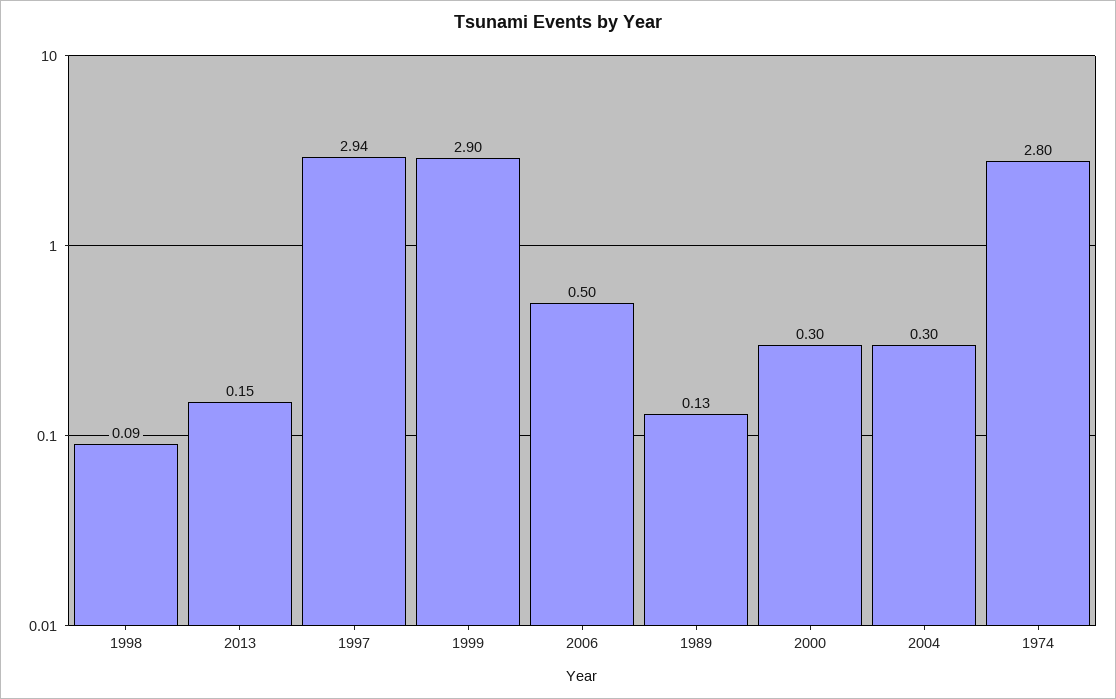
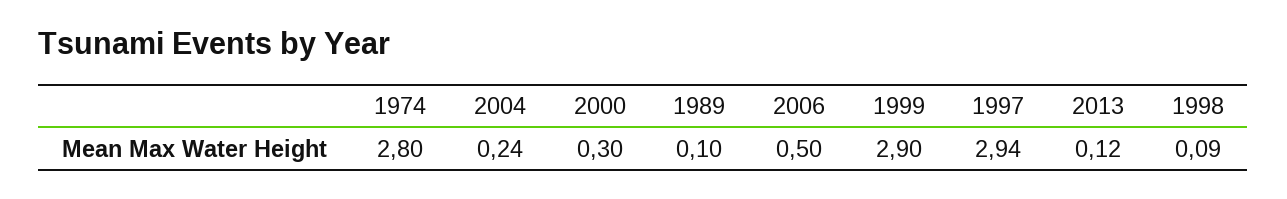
2013: 0.15 -> 0.12
1989: 0.13 -> 0.1
2004: 0.3 -> 0.24

